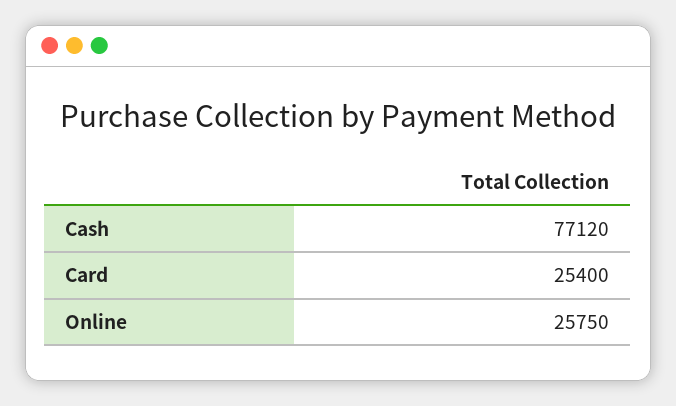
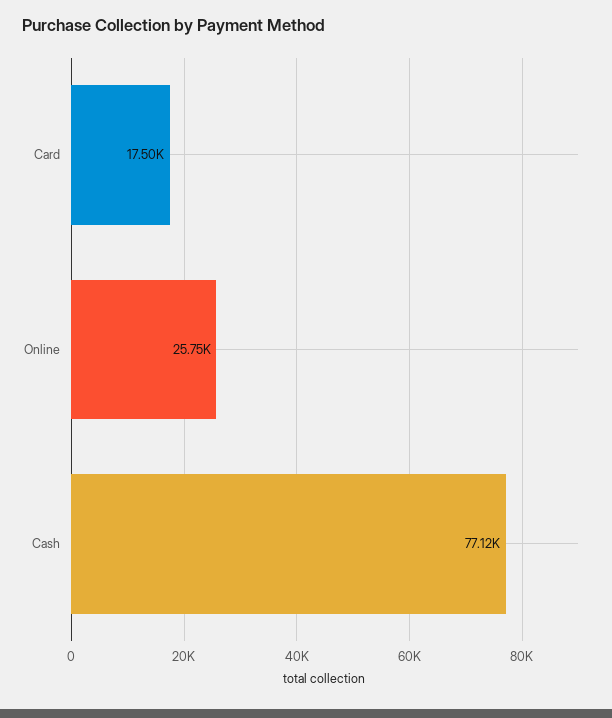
Card: 25400 -> 17500

